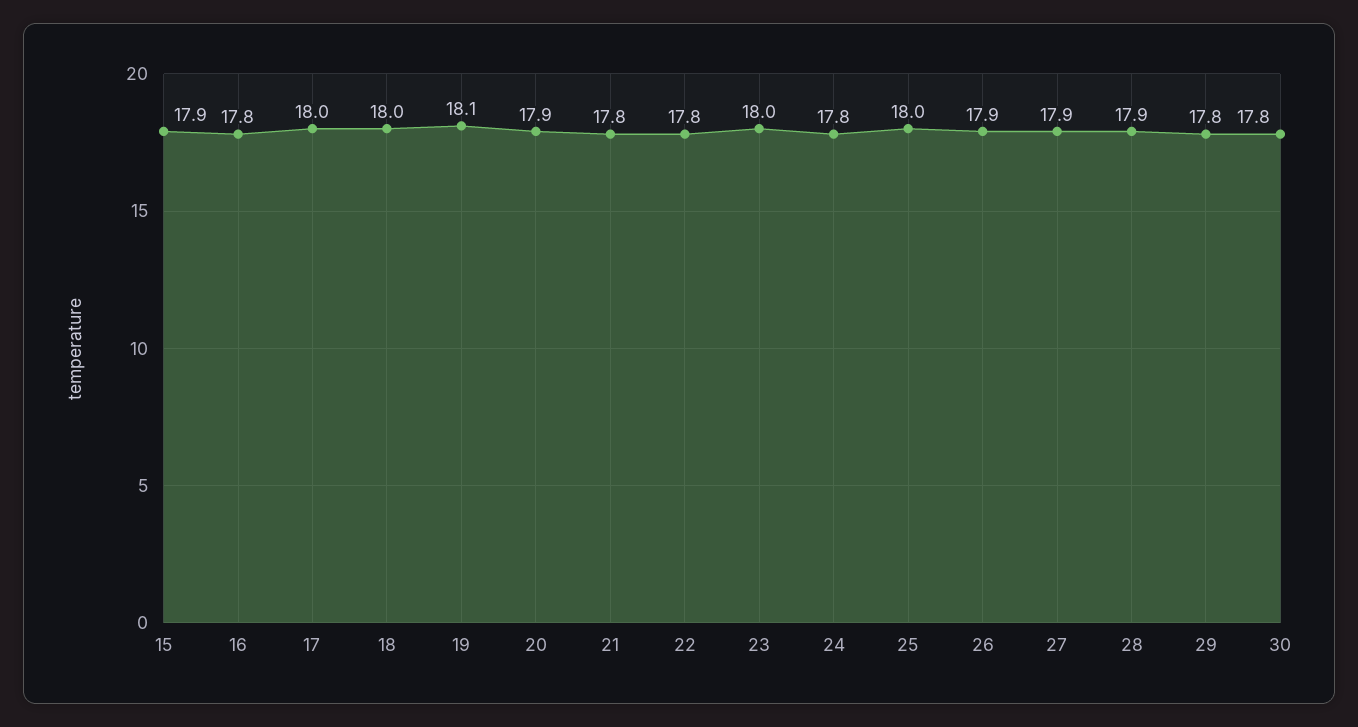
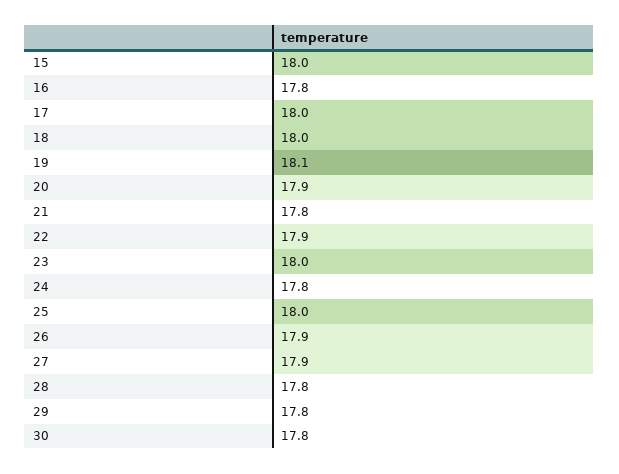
15: 17.9 -> 18
22: 17.8 -> 17.9
28: 17.9 -> 17.8

